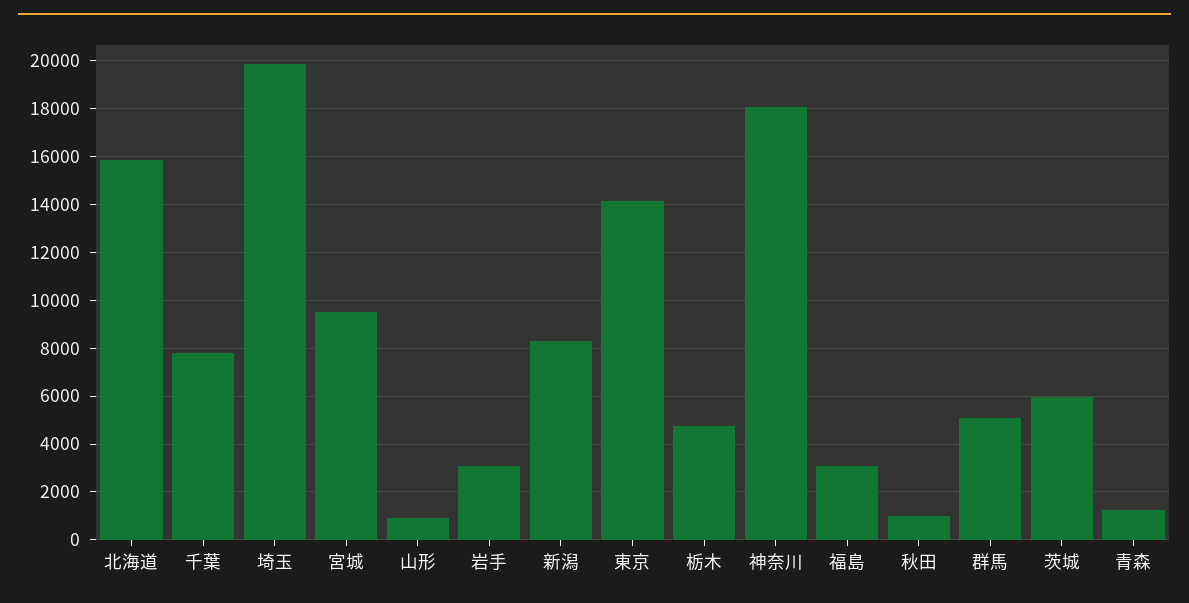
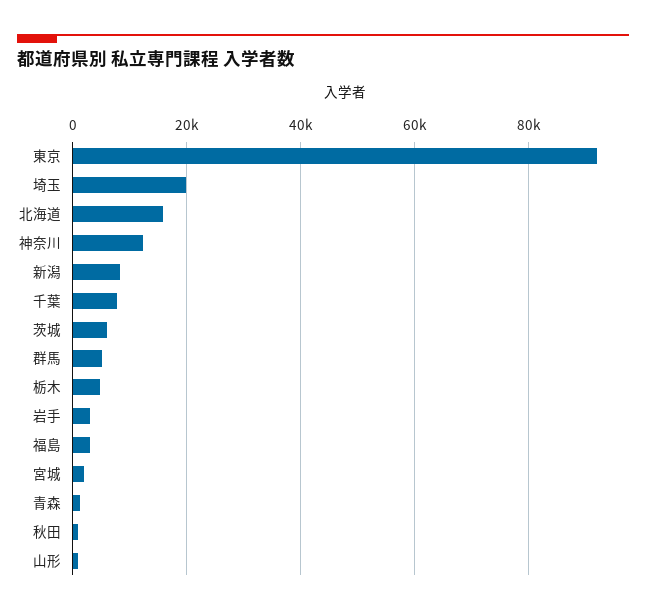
宮城: 9500 -> 2000
東京: 14000 -> 92000
神奈川: 18000 -> 12000

